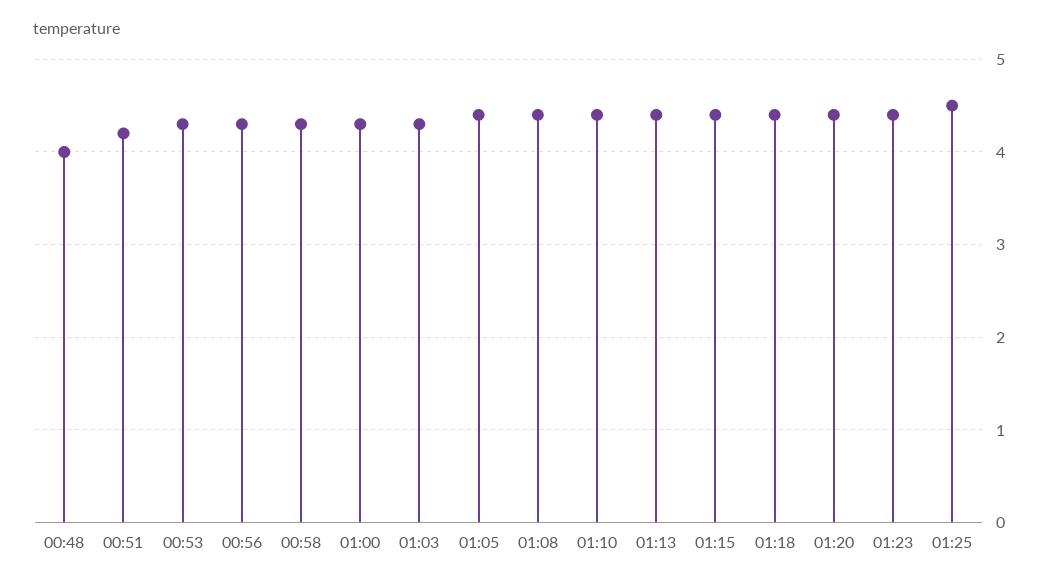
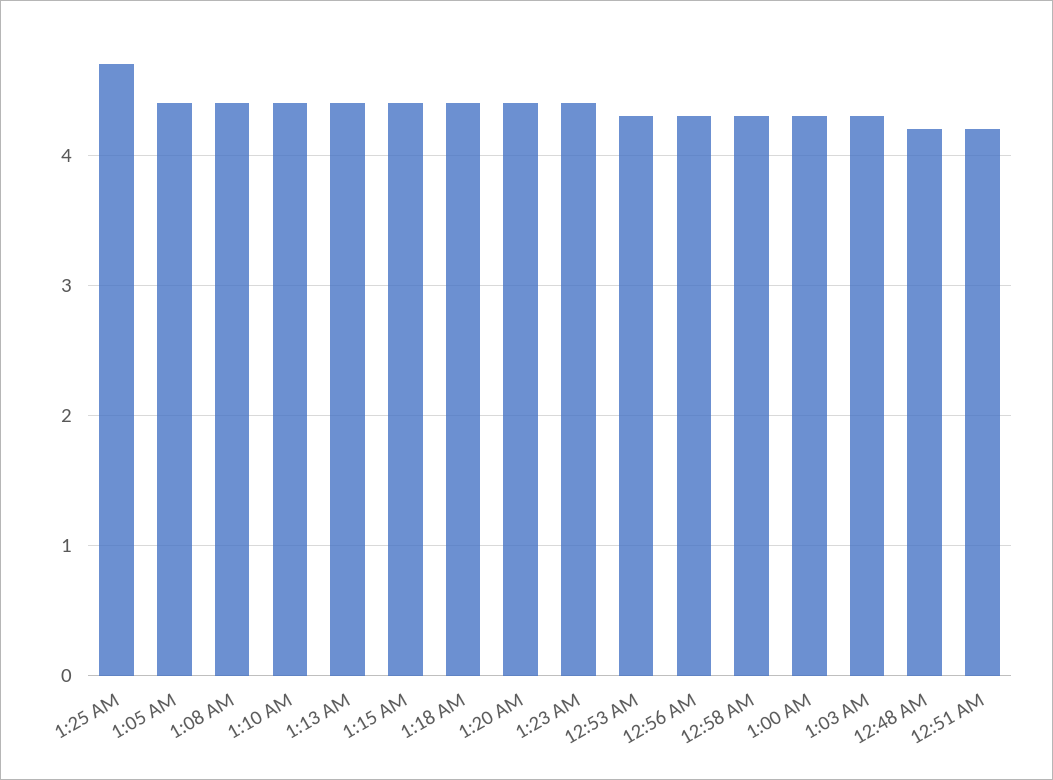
00:48: 4 -> 4.2
01:25: 4.5 -> 4.7

